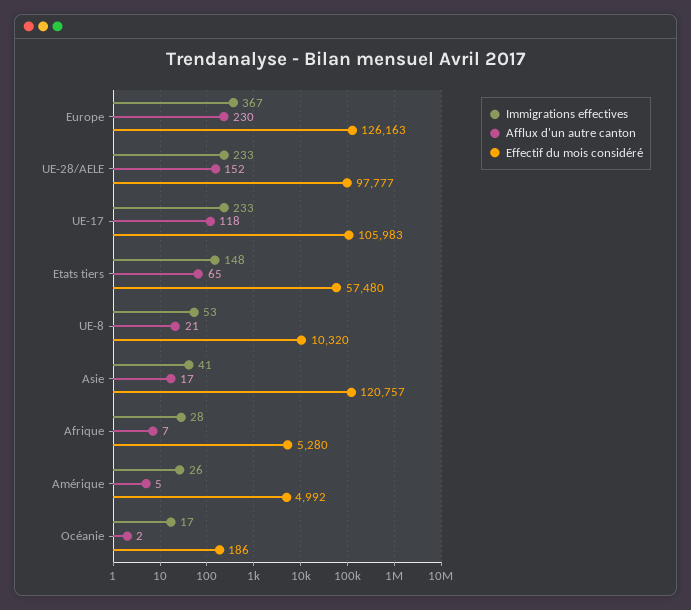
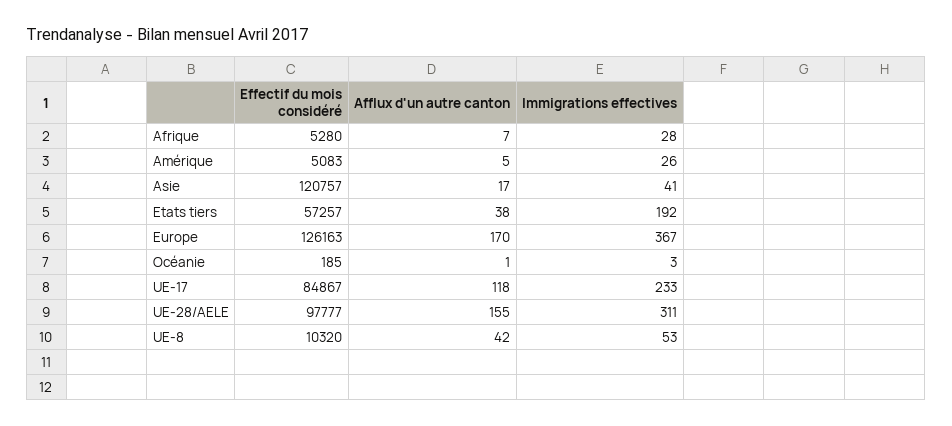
Afflux d'un autre canton, Europe: 230 -> 170
Immigrations effectives, UE-28/AELE: 233 -> 311
Afflux d'un autre canton, UE-28/AELE: 152 -> 155
Effectif du mois considéré, UE-17: 105983 -> 84867
Immigrations effectives, Etats tiers: 148 -> 192
Afflux d'un autre canton, Etats tiers: 65 -> 38
Effectif du mois considéré, Etats tiers: 57480 -> 57257
Afflux d'un autre canton, UE-8: 21 -> 42
Effectif du mois considéré, Amérique: 4992 -> 5083
Immigrations effectives, Océanie: 17 -> 3
Afflux d'un autre canton, Océanie: 2 -> 1
Effectif du mois considéré, Océanie: 186 -> 185

